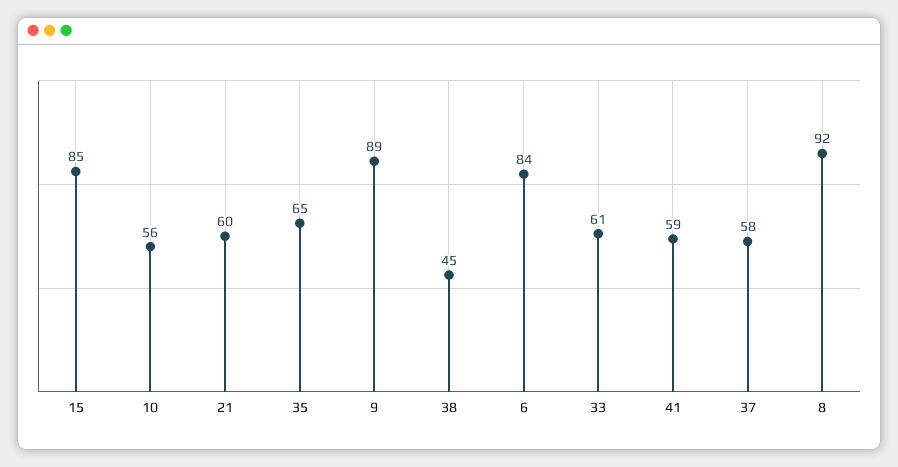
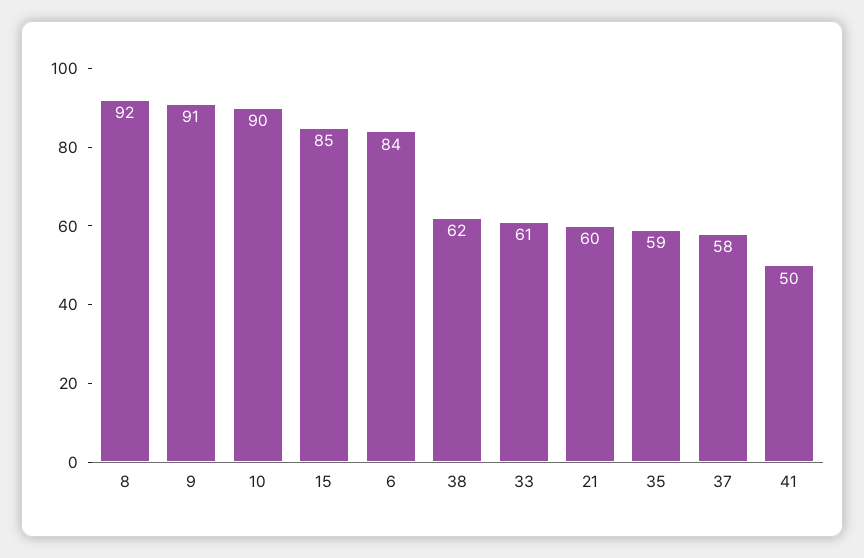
10: 56 -> 90
35: 65 -> 59
9: 89 -> 91
38: 45 -> 62
41: 59 -> 50

